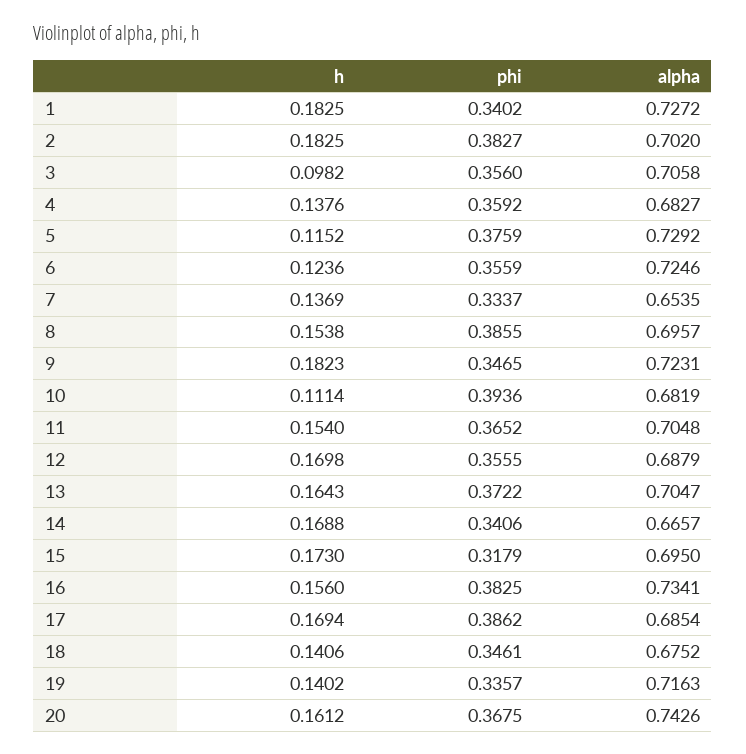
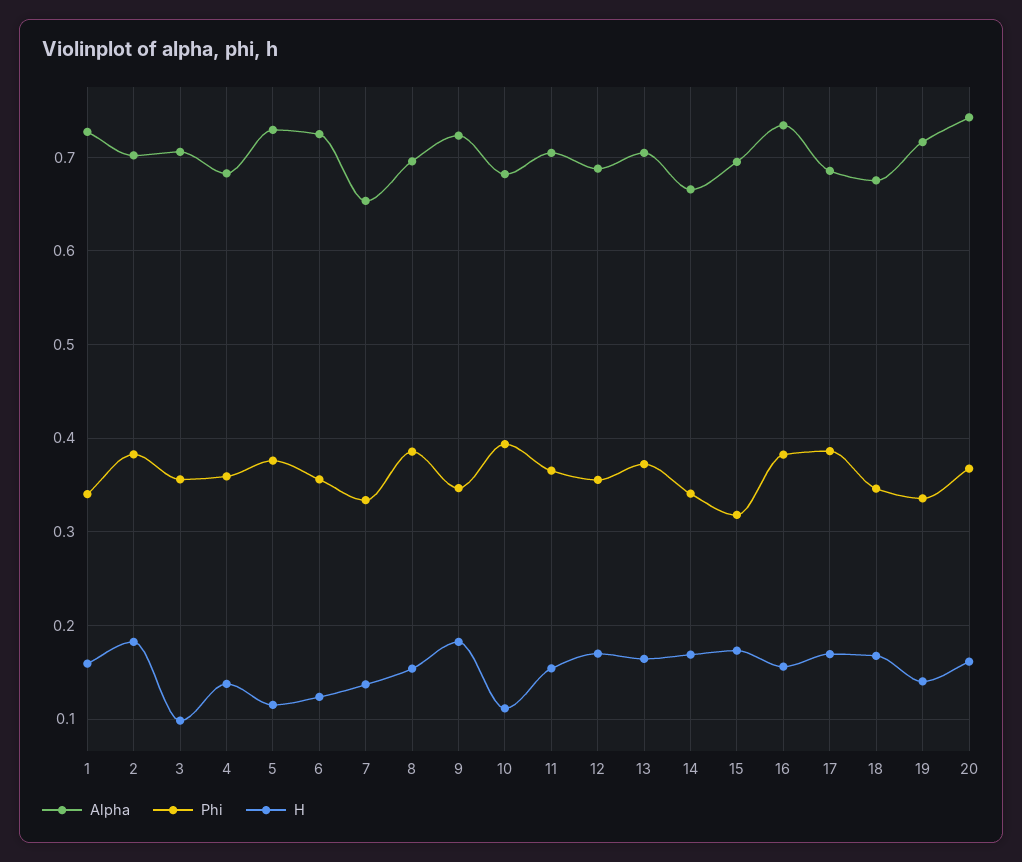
h, 1: 0.1825 -> 0.16
h, 18: 0.1406 -> 0.17

